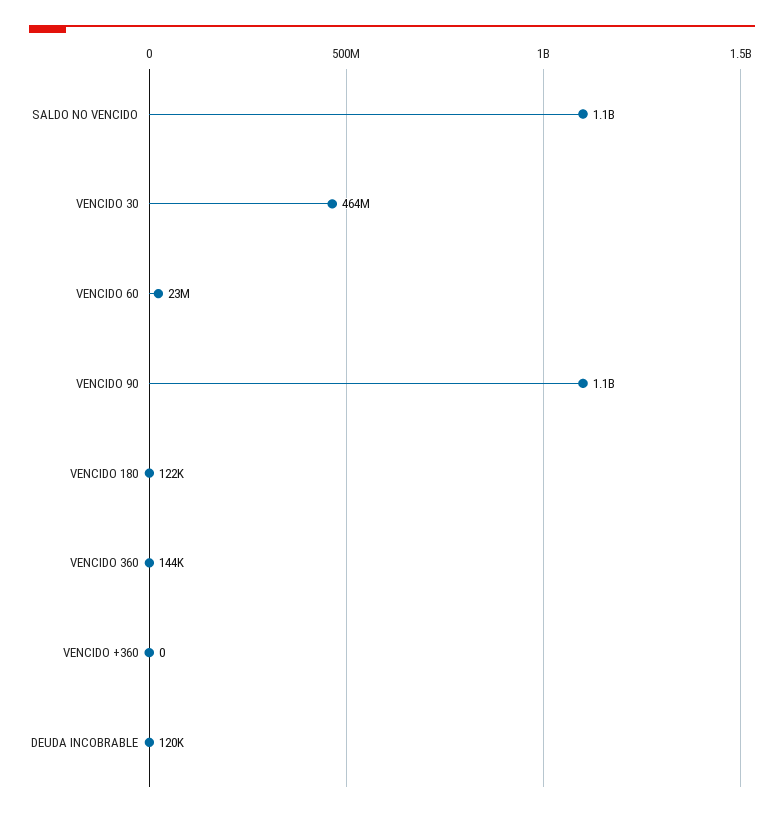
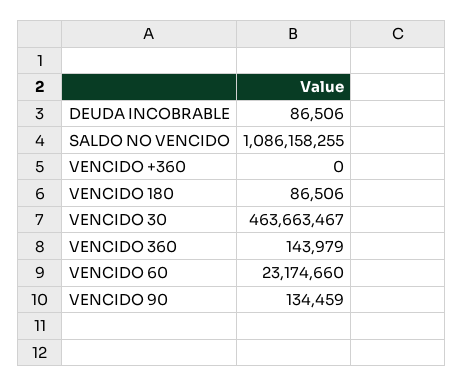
VENCIDO 90: 1100000000 -> 134459
VENCIDO 180: 122000 -> 86506
DEUDA INCOBRABLE: 120000 -> 86506

